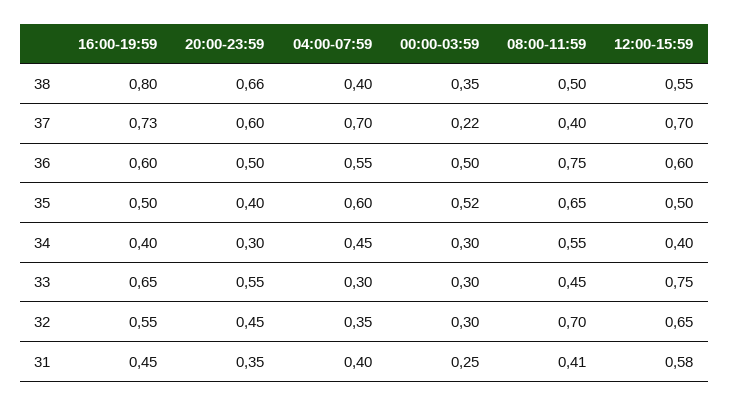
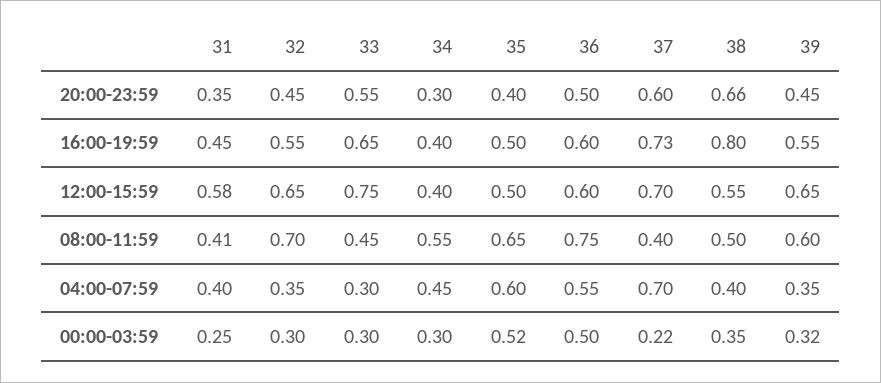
20:00-23:59, 39: none -> 0.45
16:00-19:59, 39: none -> 0.55
12:00-15:59, 39: none -> 0.65
08:00-11:59, 39: none -> 0.6
04:00-07:59, 39: none -> 0.35
00:00-03:59, 39: none -> 0.32

